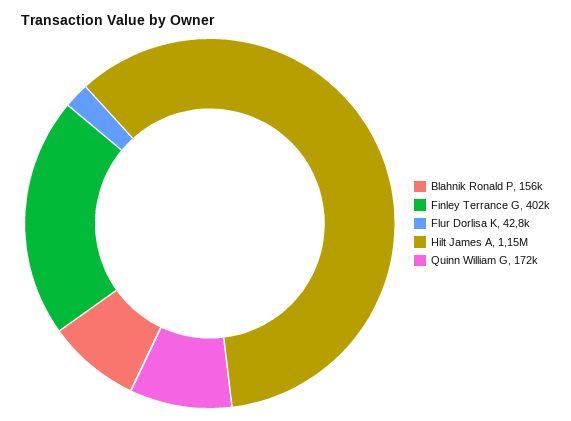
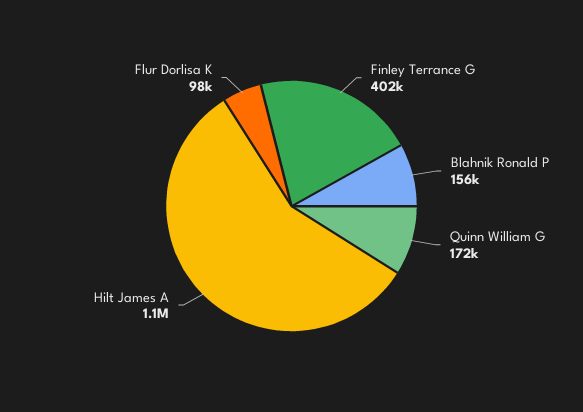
Flur Dorlisa K: 42800 -> 98000

